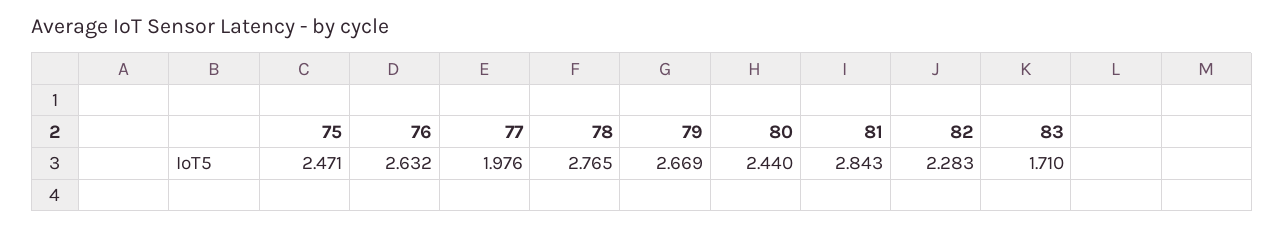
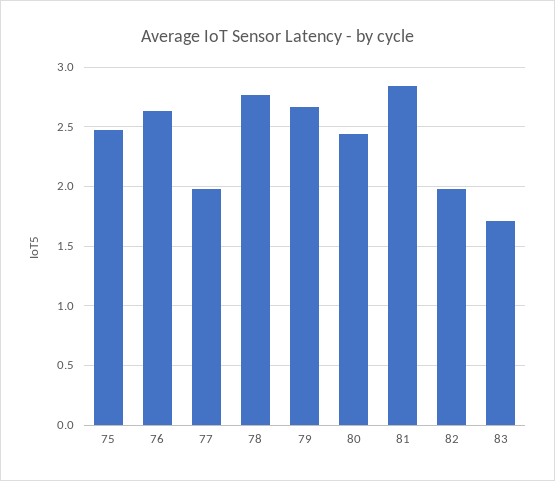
82: 2.283 -> 2

